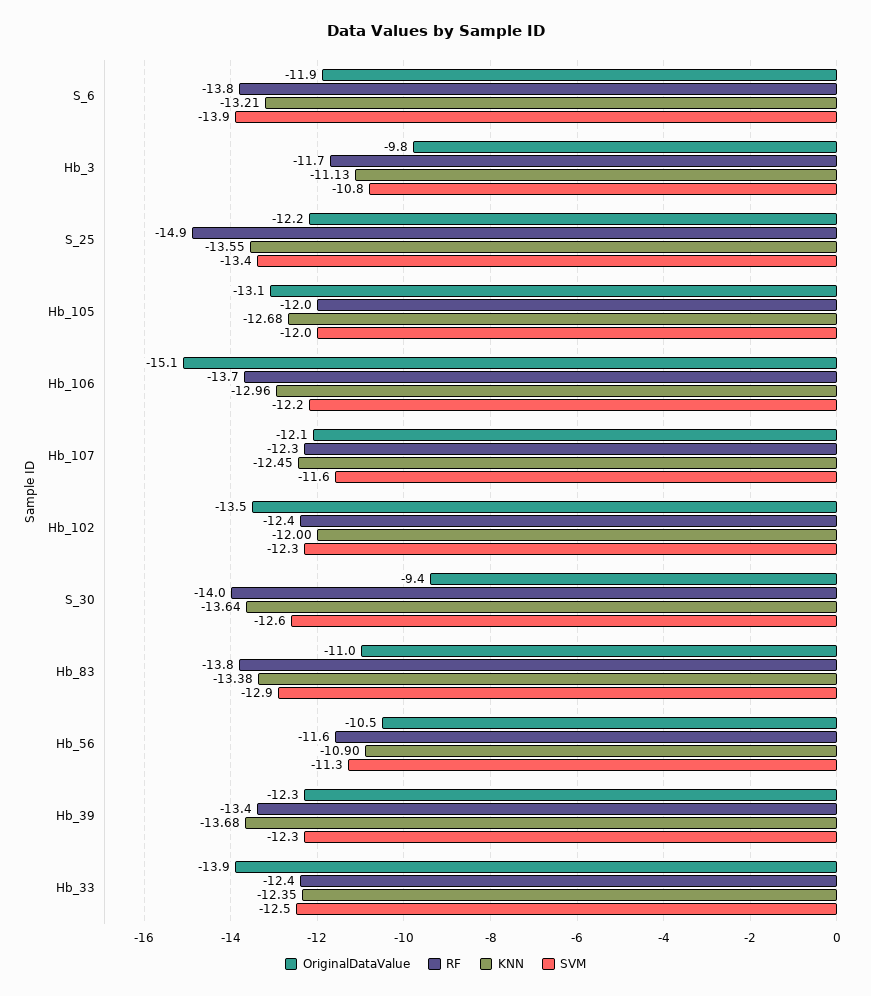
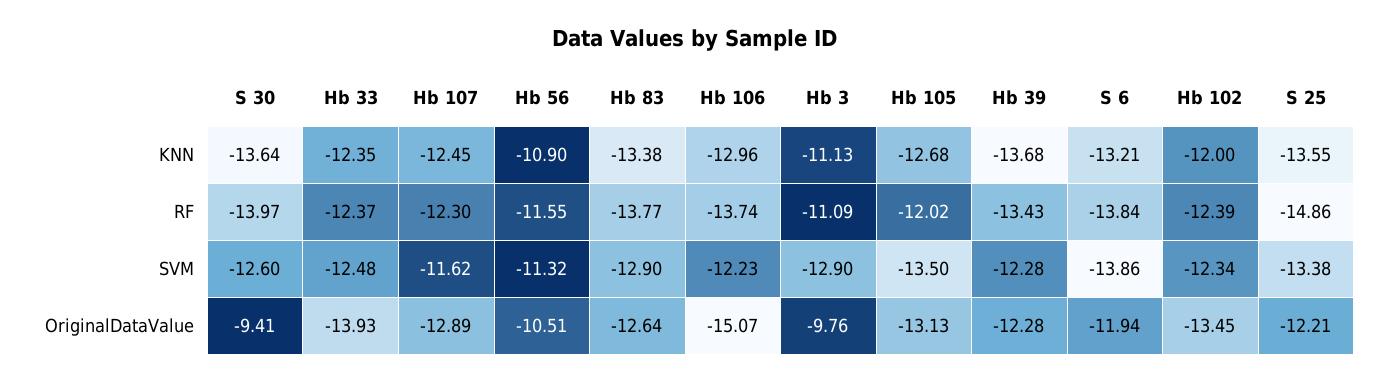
RF, Hb_3: -11.7 -> -11.09
SVM, Hb_3: -10.8 -> -12.9
SVM, Hb_105: -12 -> -13.5
OriginalDataValue, Hb_107: -12.1 -> -12.89
OriginalDataValue, Hb_83: -11 -> -12.64

